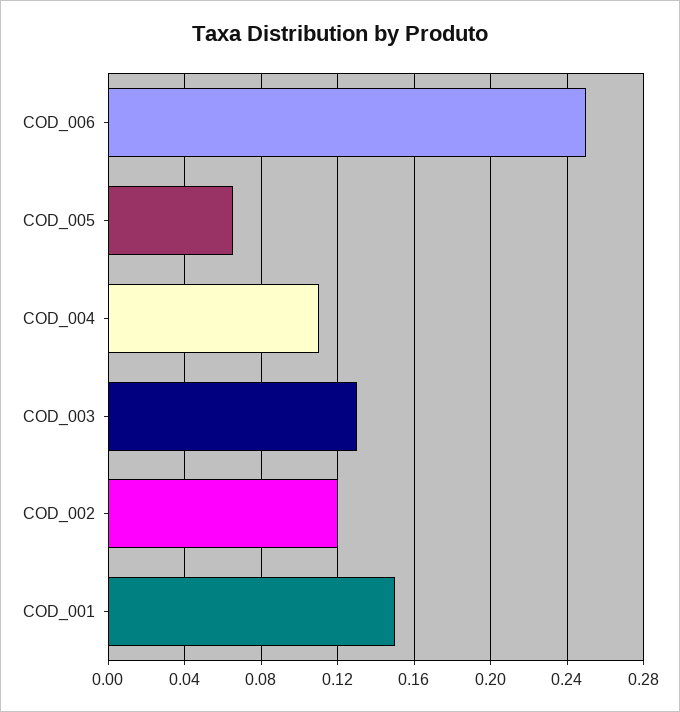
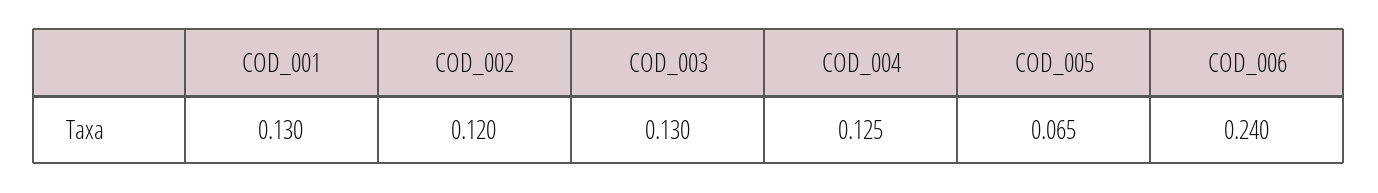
COD_006: 0.25 -> 0.24
COD_004: 0.11 -> 0.125
COD_001: 0.15 -> 0.13

